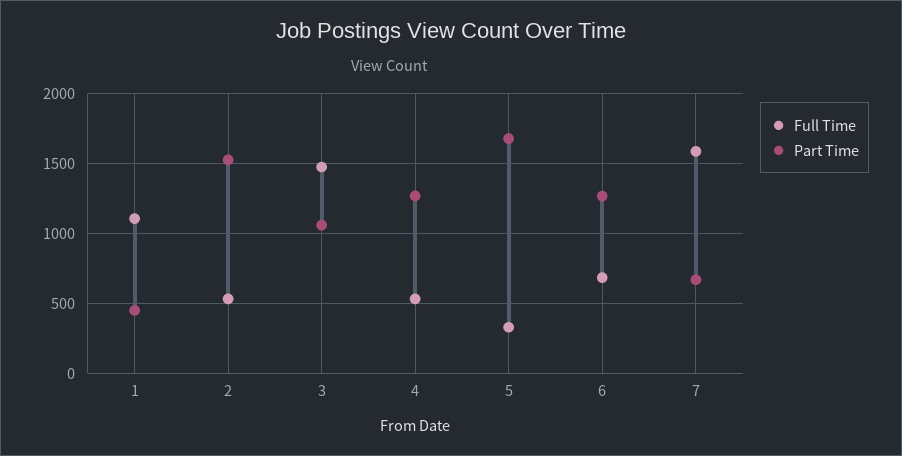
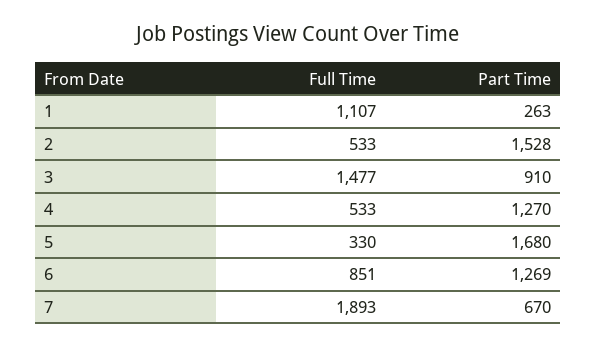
Part Time, 1: 450 -> 263
Part Time, 3: 1050 -> 910
Full Time, 6: 700 -> 851
Full Time, 7: 1600 -> 1893

